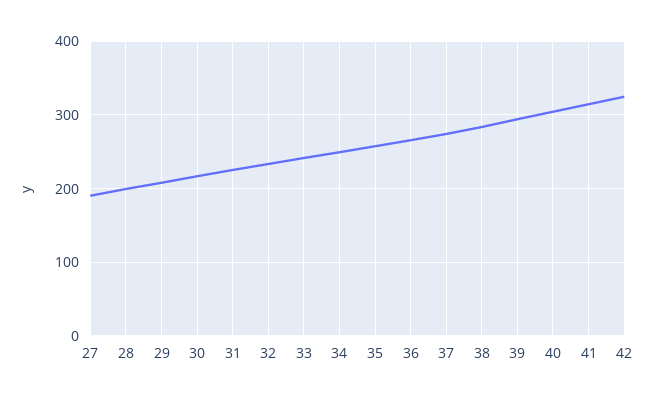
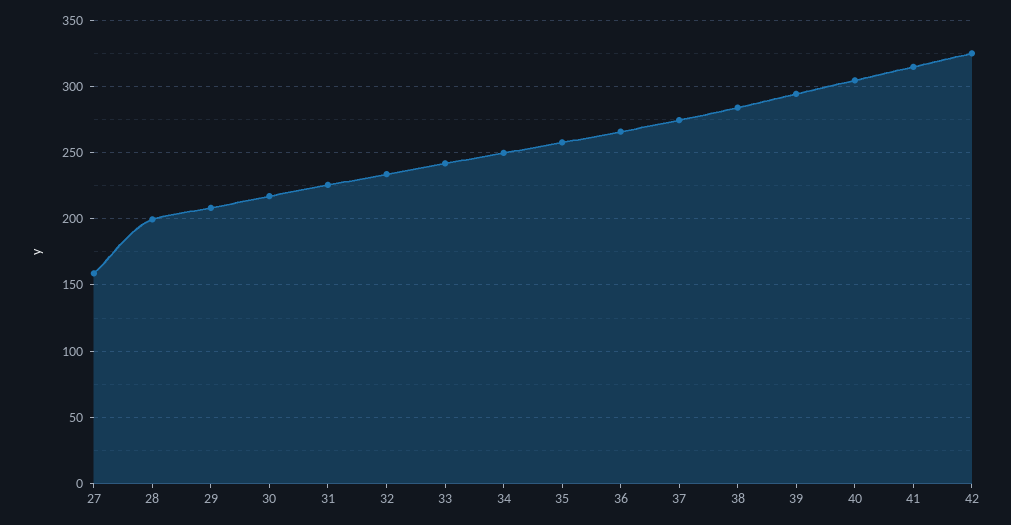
27: 190 -> 160

